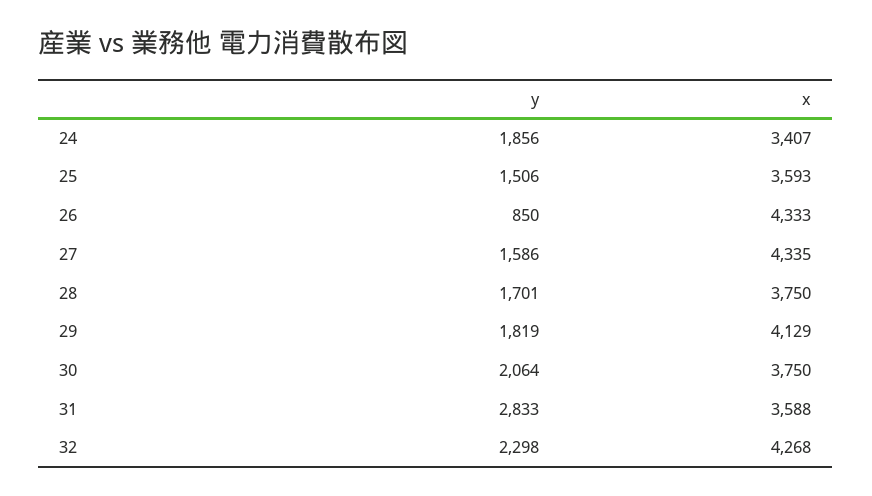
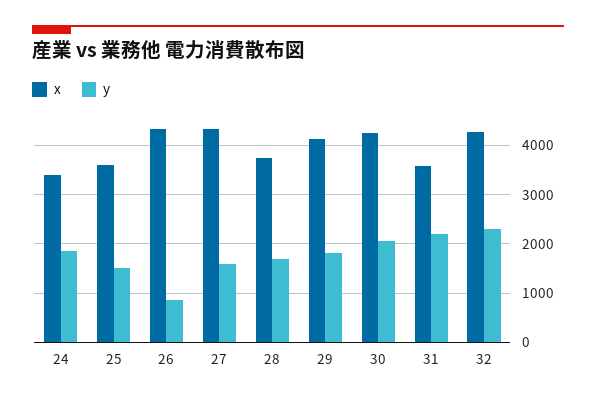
x, 30: 3750 -> 4200
y, 31: 2833 -> 2200

